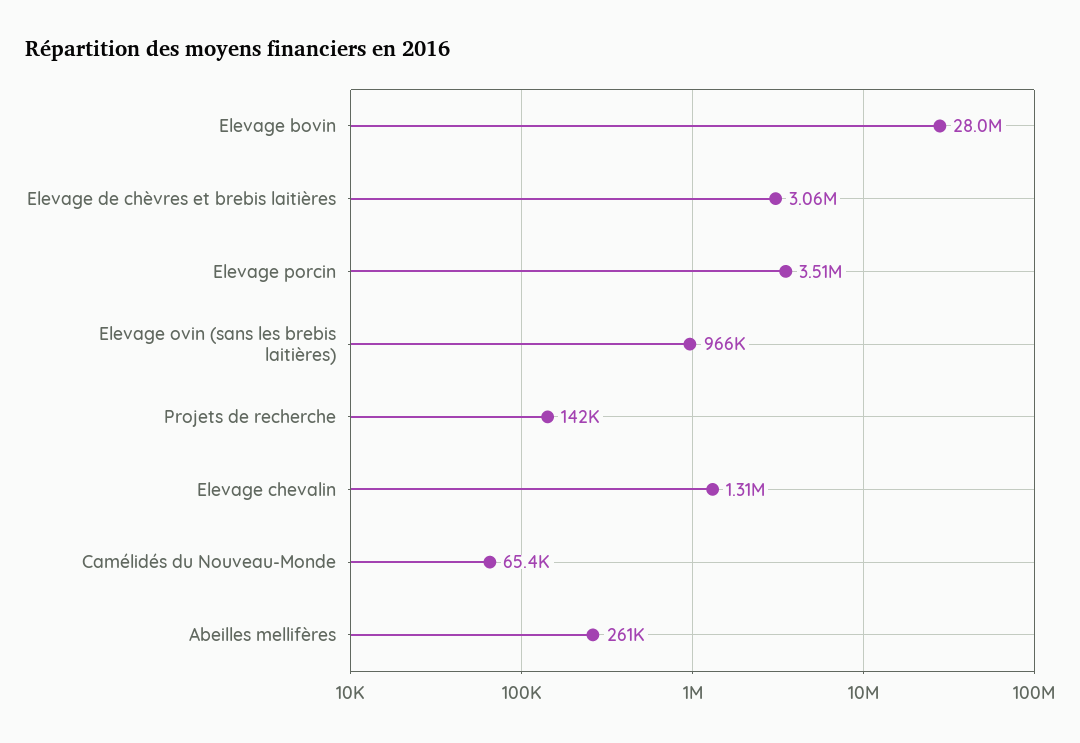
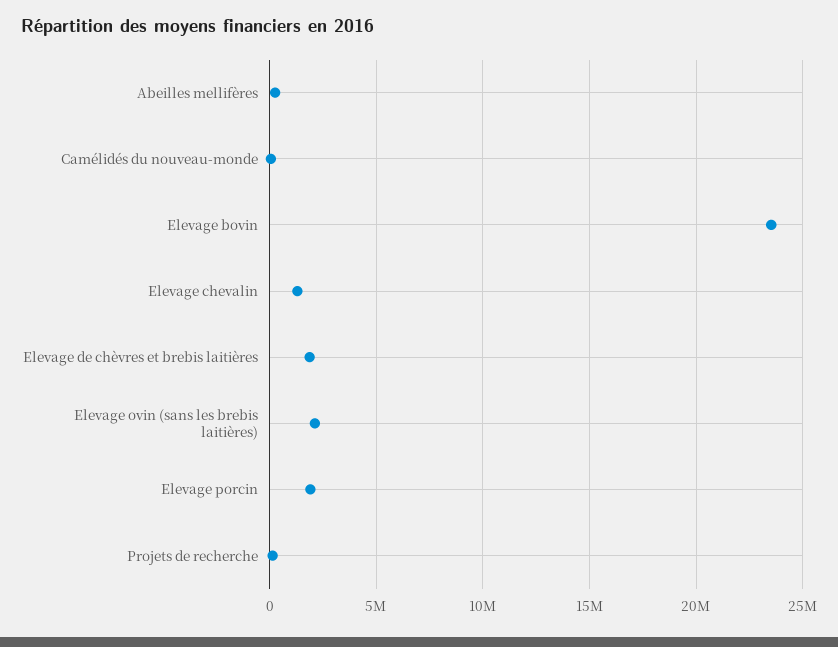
Elevage bovin: 28000000 -> 23500000
Elevage de chèvres et brebis laitières: 3060000 -> 2000000
Elevage porcin: 3510000 -> 2000000
Elevage ovin (sans les brebis laitières): 966000 -> 2000000

